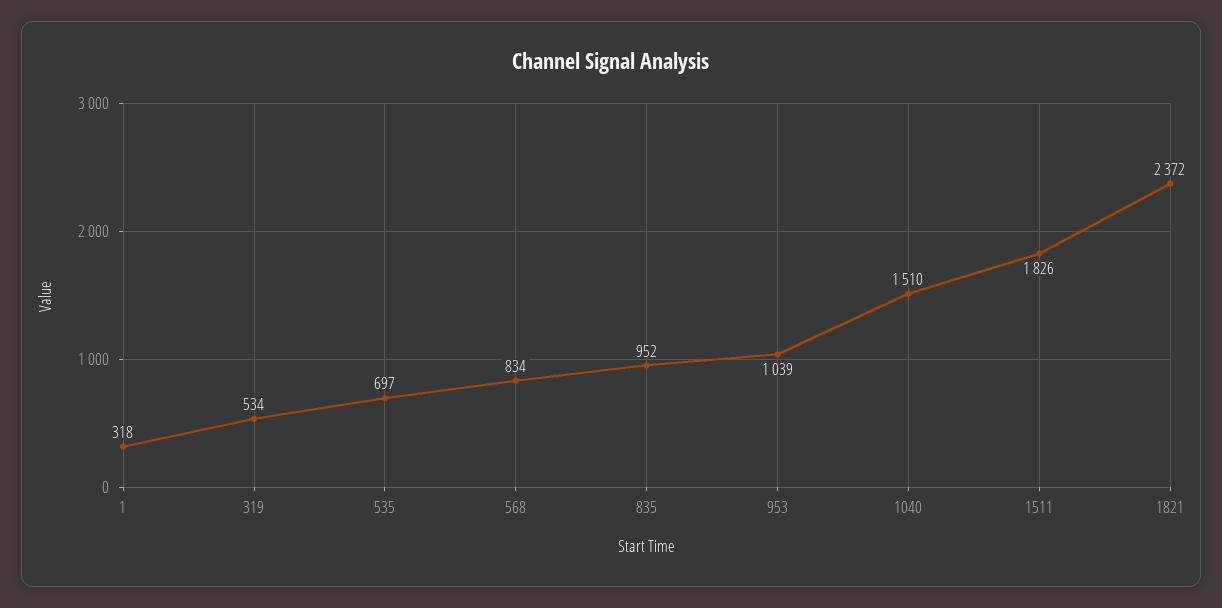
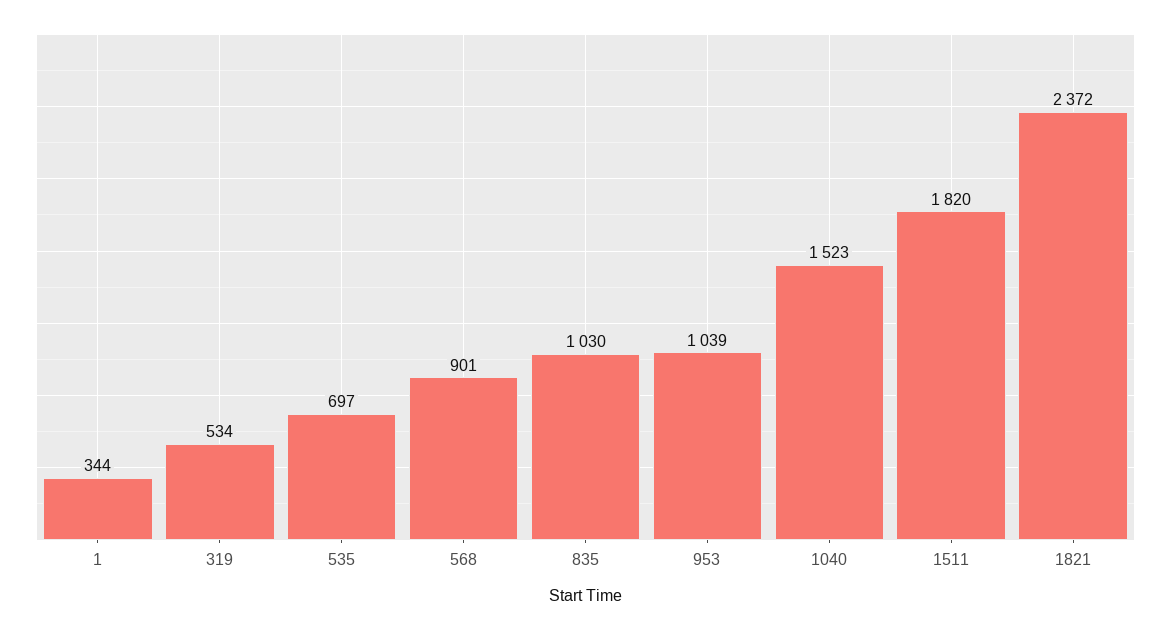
1: 318 -> 344
568: 834 -> 901
835: 952 -> 1030
1040: 1510 -> 1523
1511: 1826 -> 1820

